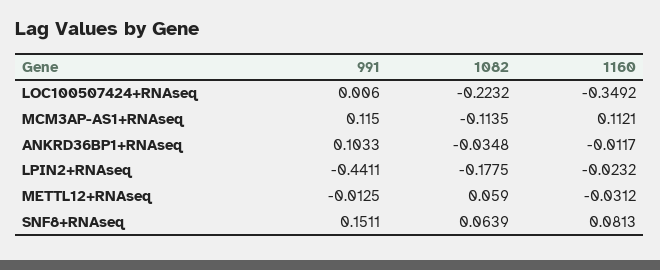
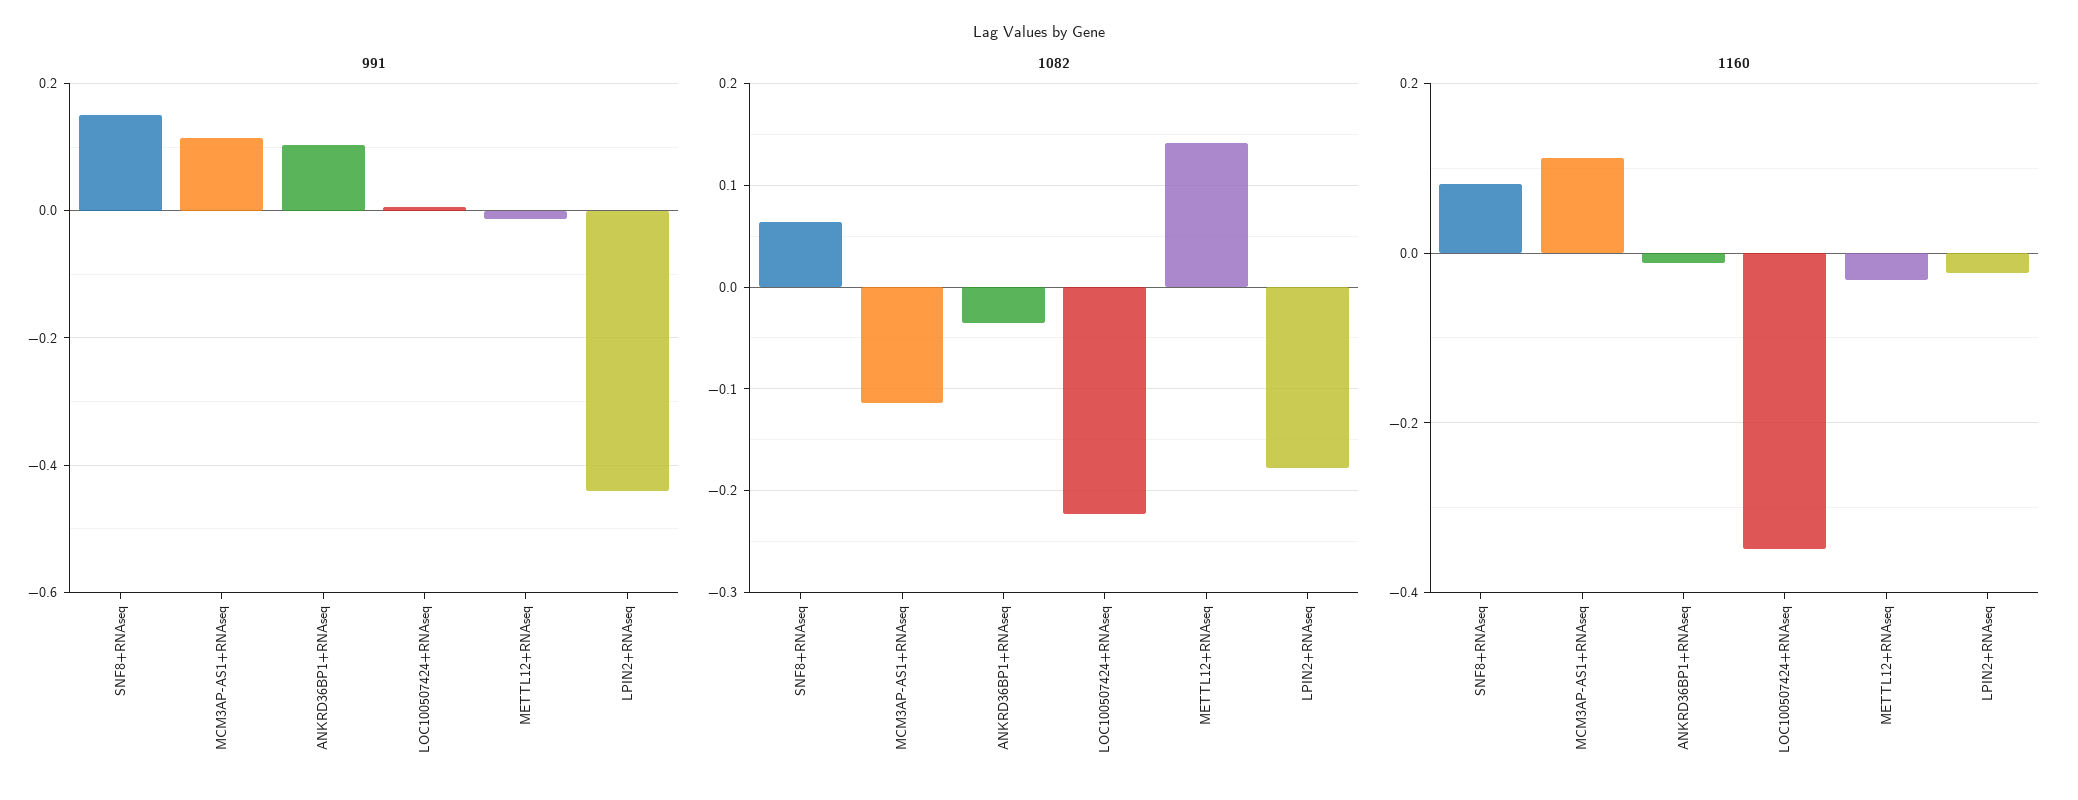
1082, METTL12+RNAseq: 0.059 -> 0.14

